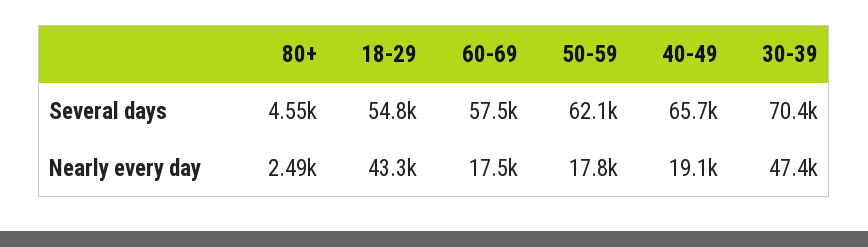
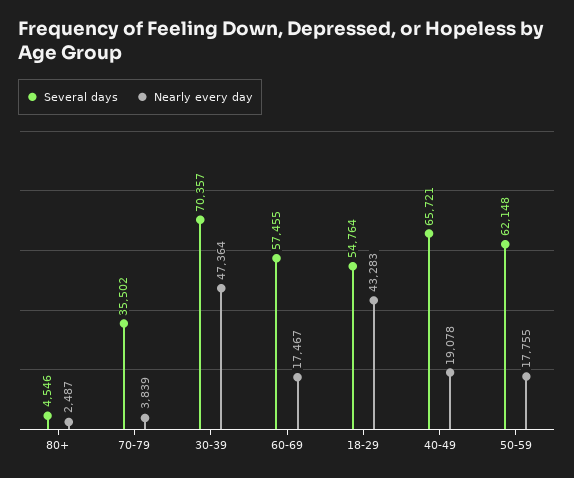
Several days, 70-79: none -> 35502
Nearly every day, 70-79: none -> 3839

